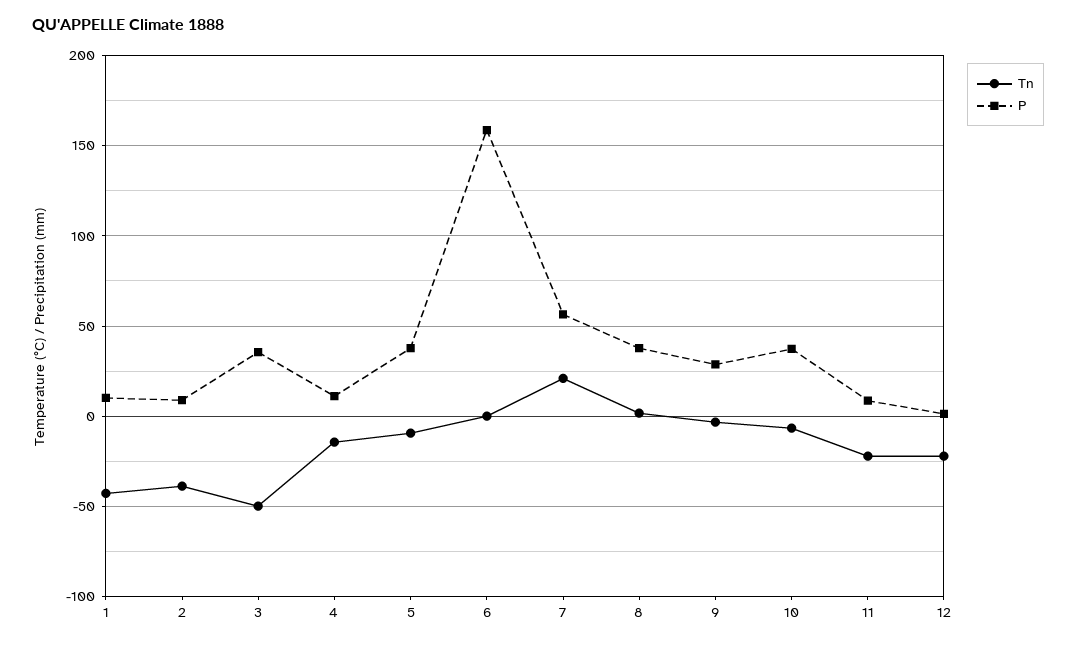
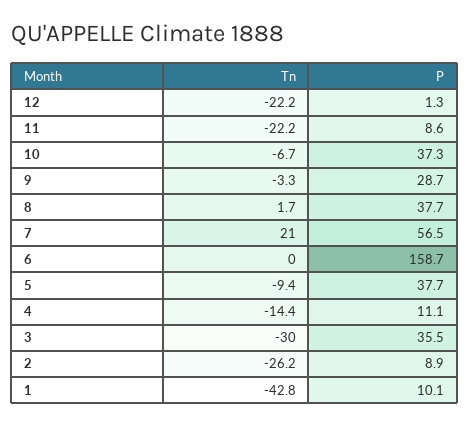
Tn, 2: -40 -> -26.2
Tn, 3: -50 -> -30

